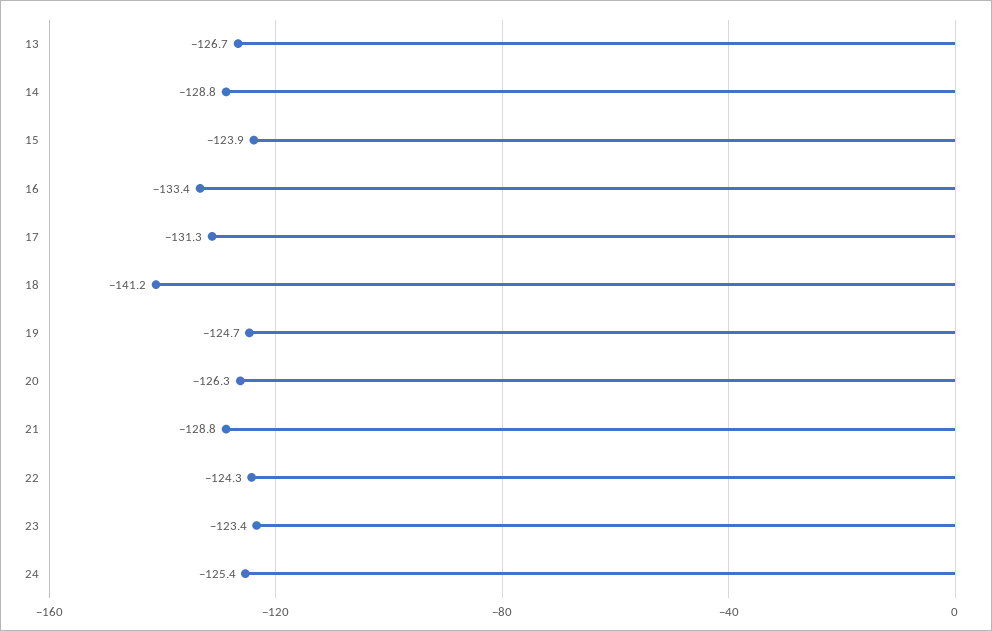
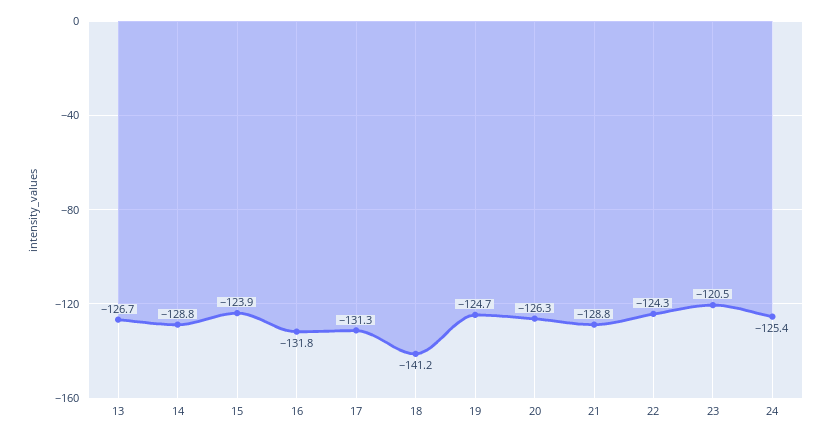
16: -133.4 -> -131.8
23: -123.4 -> -120.5

